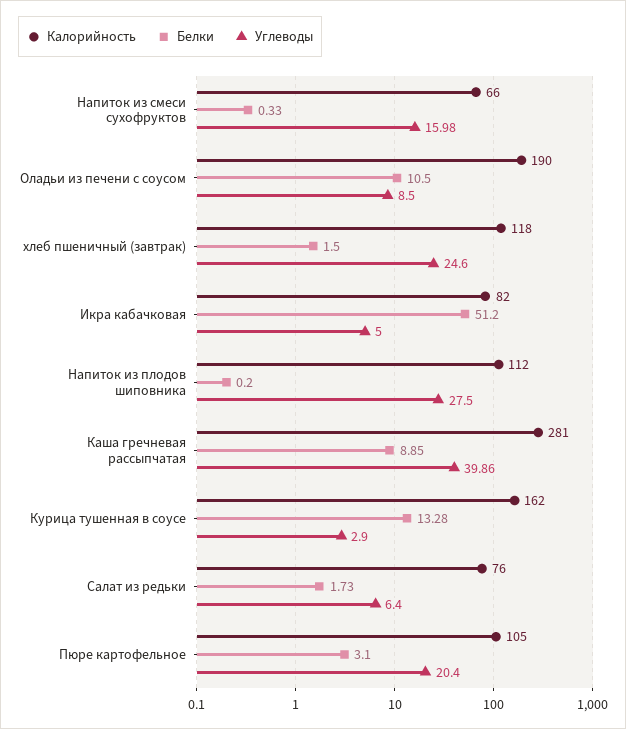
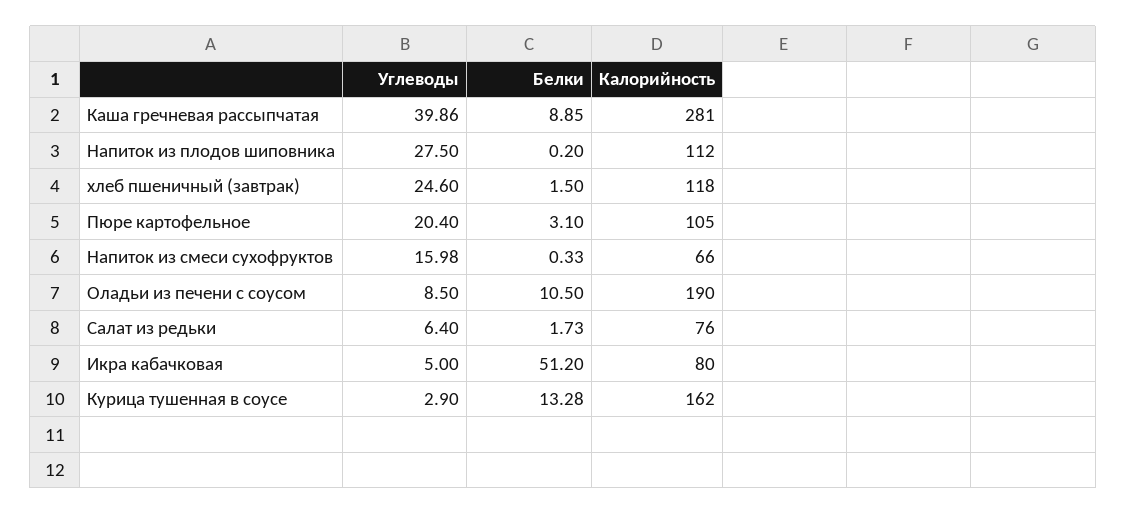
Калорийность, Икра кабачковая: 82 -> 80

